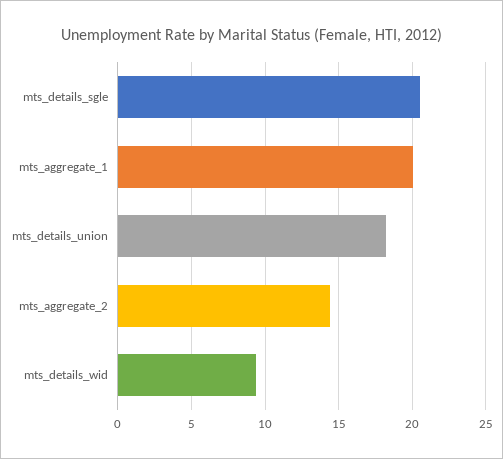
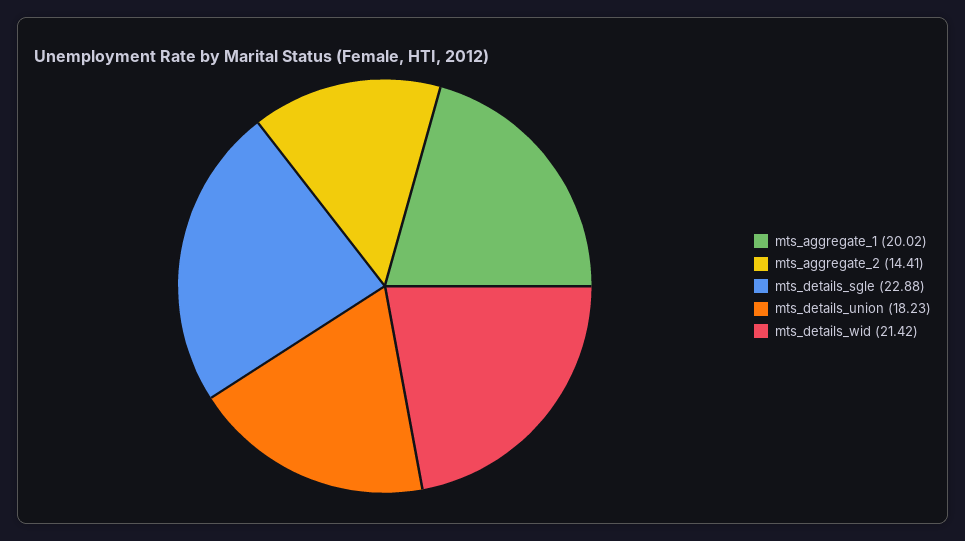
mts_details_sgle: 20.5 -> 22.88
mts_details_wid: 9.5 -> 21.42

